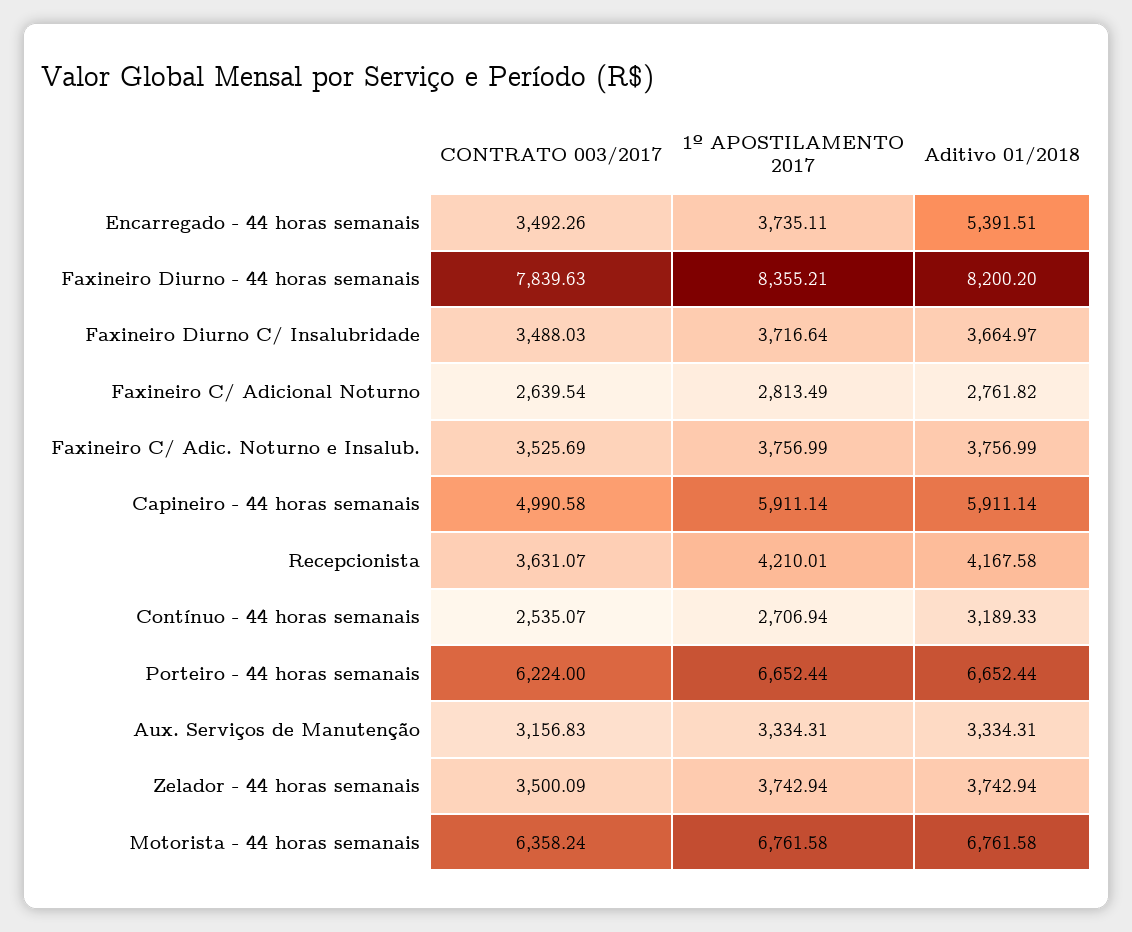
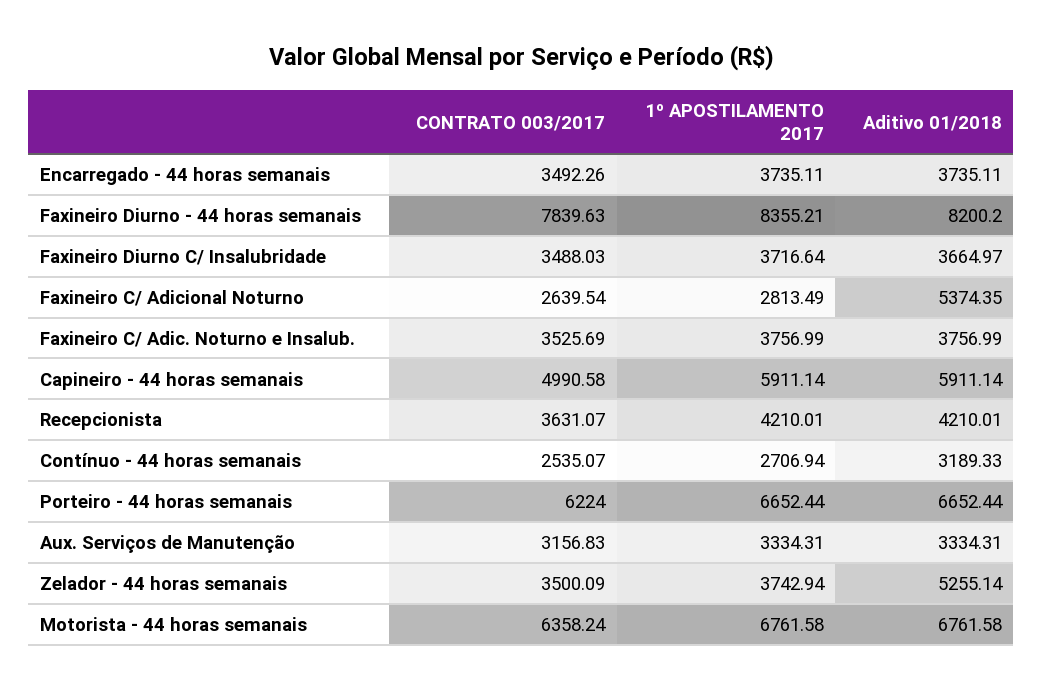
Aditivo 01/2018, Encarregado - 44 horas semanais: 5391.51 -> 3735.11
Aditivo 01/2018, Faxineiro C/ Adicional Noturno: 2761.82 -> 5374.35
Aditivo 01/2018, Recepcionista: 4167.58 -> 4210.01
Aditivo 01/2018, Zelador - 44 horas semanais: 3742.94 -> 5255.14

